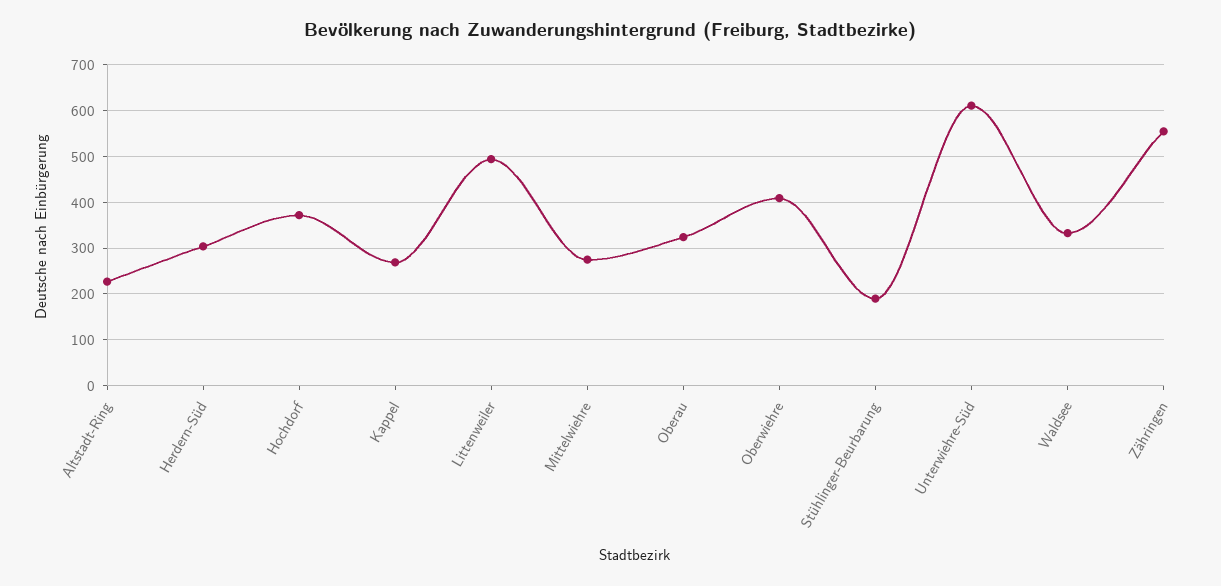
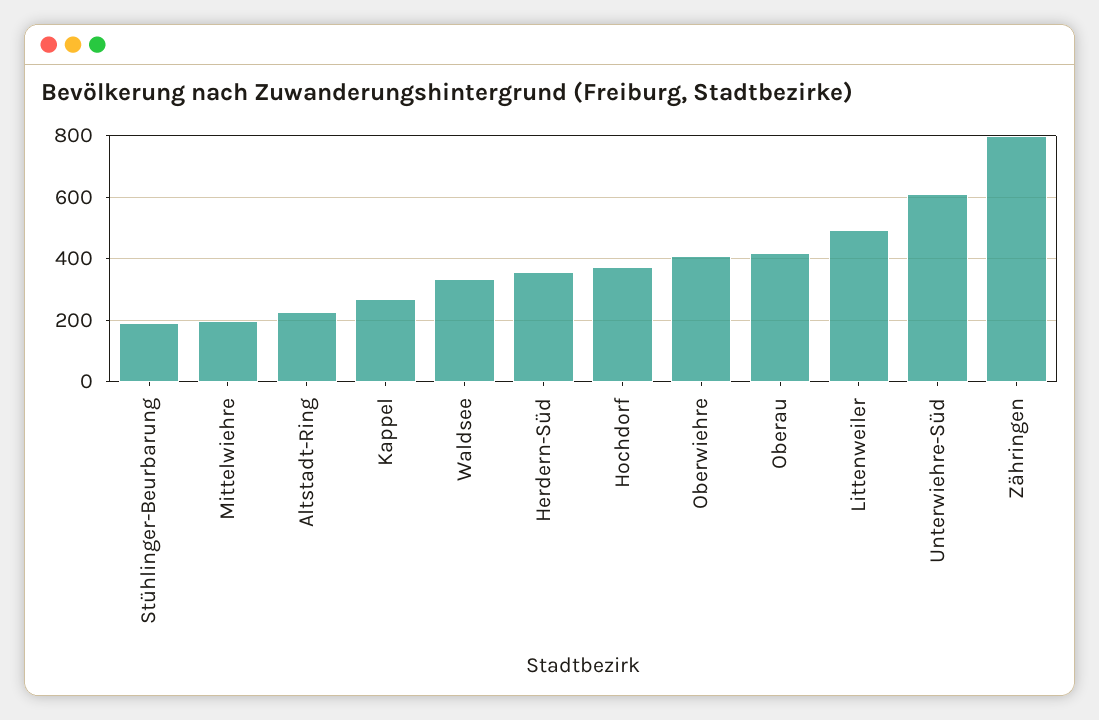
Herdern-Süd: 300 -> 360
Mittelwiehre: 280 -> 200
Oberau: 320 -> 420
Zähringen: 560 -> 800

